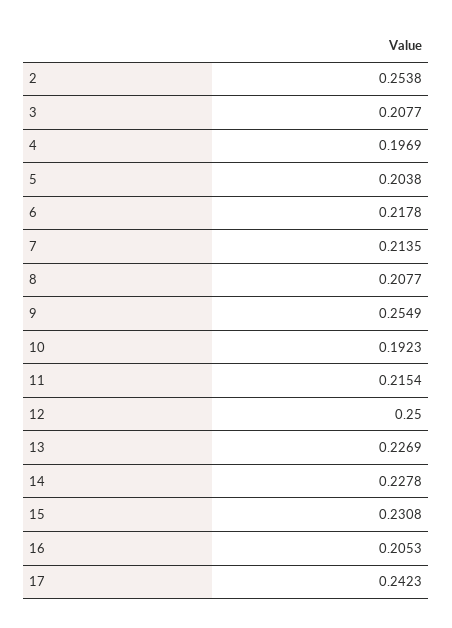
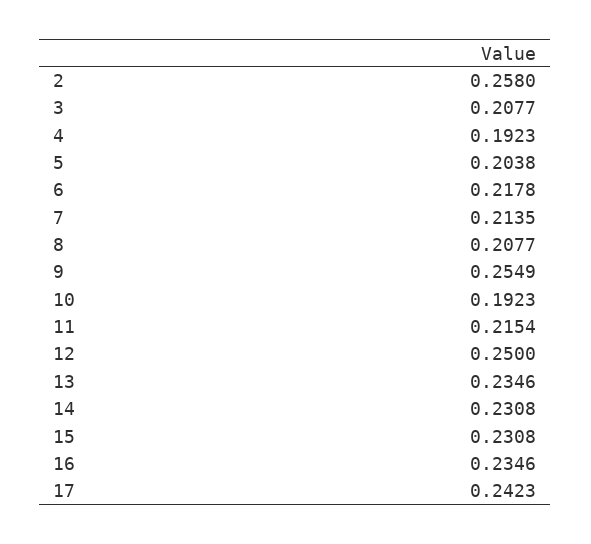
2: 0.2538 -> 0.258
4: 0.1969 -> 0.1923
13: 0.2269 -> 0.2346
14: 0.2278 -> 0.2308
16: 0.2053 -> 0.2346

